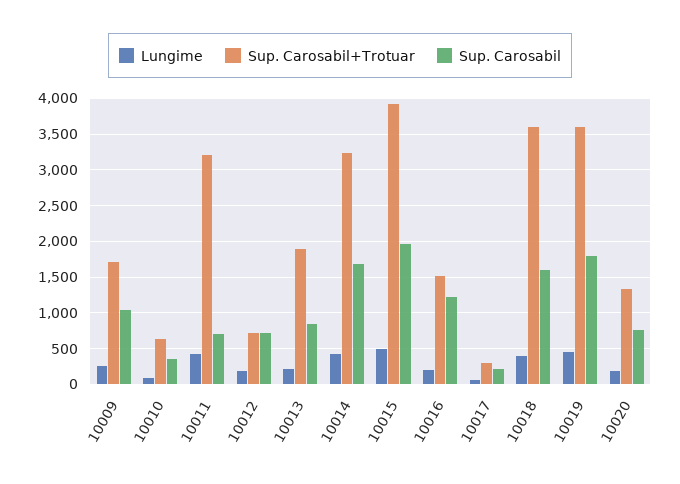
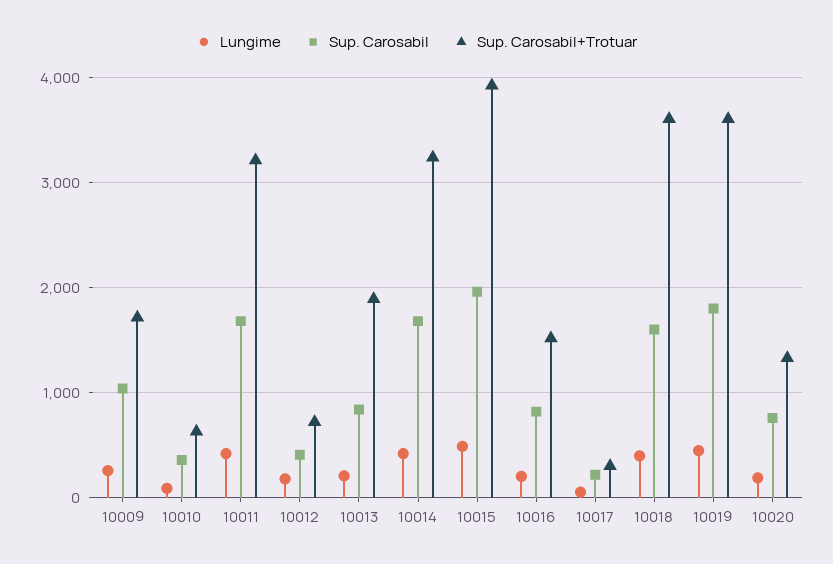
Sup. Carosabil, 10011: 700 -> 1700
Sup. Carosabil, 10012: 700 -> 400
Sup. Carosabil, 10016: 1200 -> 800

